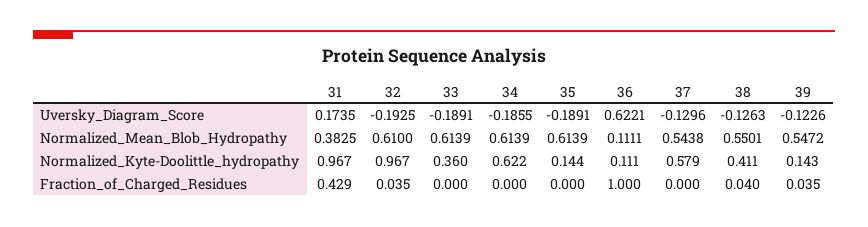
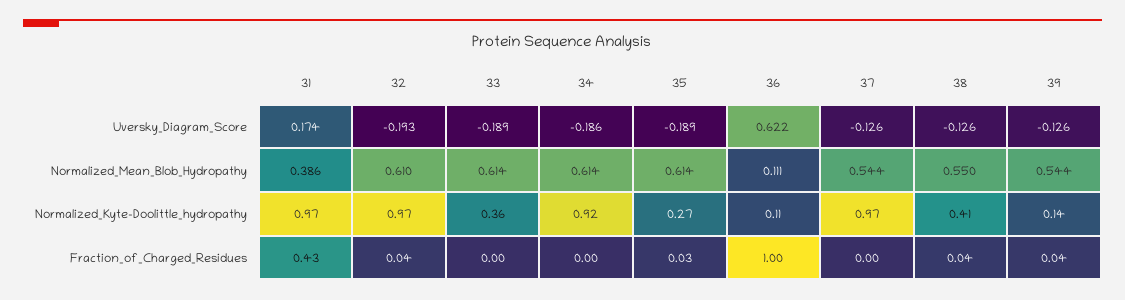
37, Uversky_Diagram_Score: -0.1296 -> -0.126
39, Uversky_Diagram_Score: -0.1226 -> -0.126
31, Normalized_Mean_Blob_Hydropathy: 0.3825 -> 0.386
39, Normalized_Mean_Blob_Hydropathy: 0.5472 -> 0.544
34, Normalized_Kyte-Doolittle_hydropathy: 0.622 -> 0.92
35, Normalized_Kyte-Doolittle_hydropathy: 0.144 -> 0.27
37, Normalized_Kyte-Doolittle_hydropathy: 0.579 -> 0.97
35, Fraction_of_Charged_Residues: 0 -> 0.03

